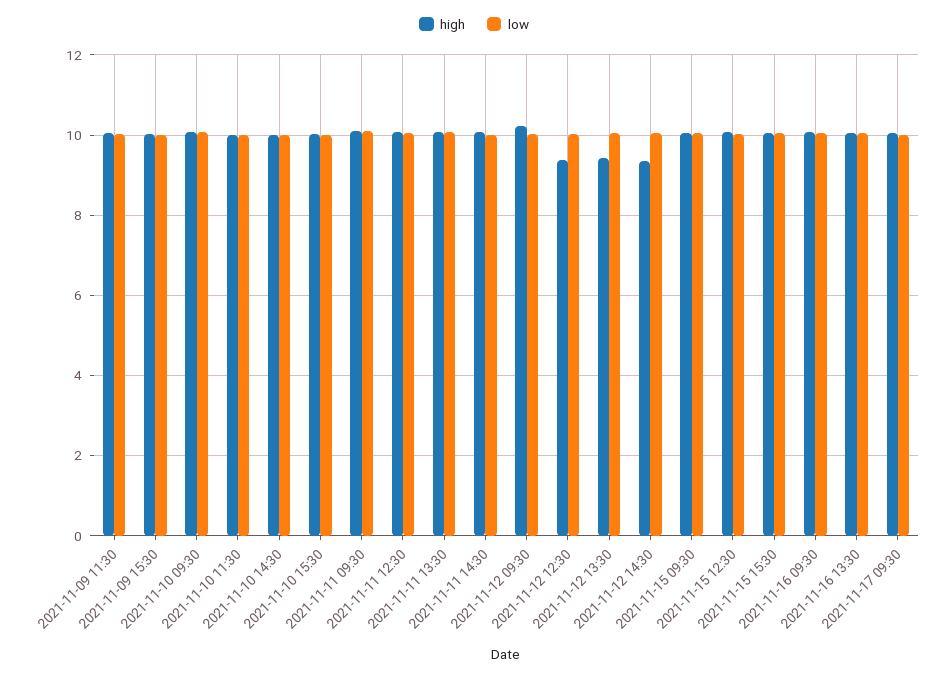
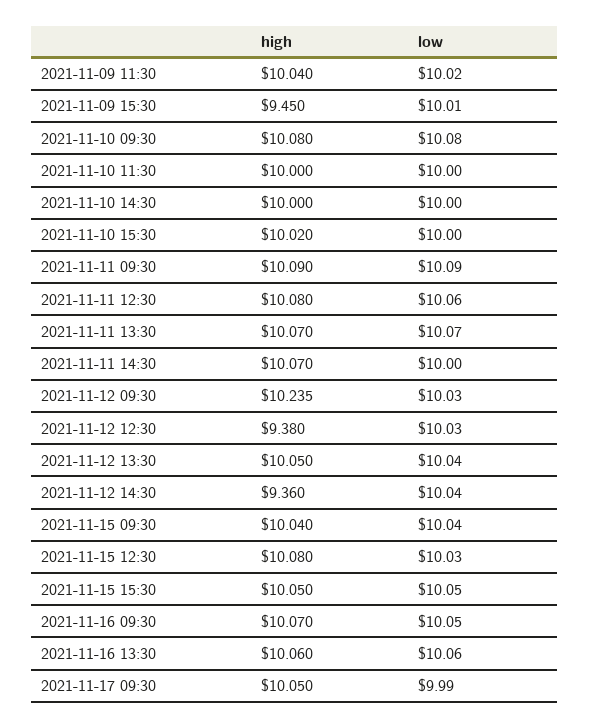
high, 2021-11-09 15:30: 10 -> 9.45
high, 2021-11-12 13:30: 9.4 -> 10.05

